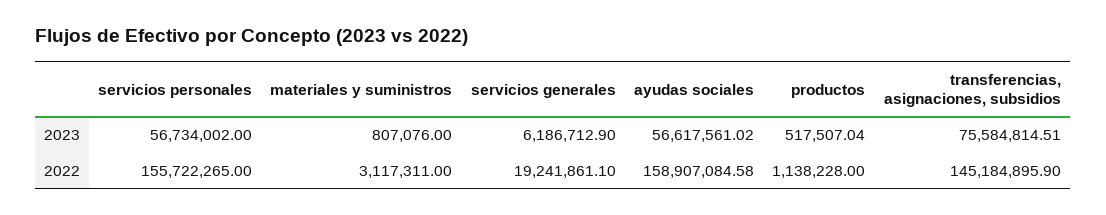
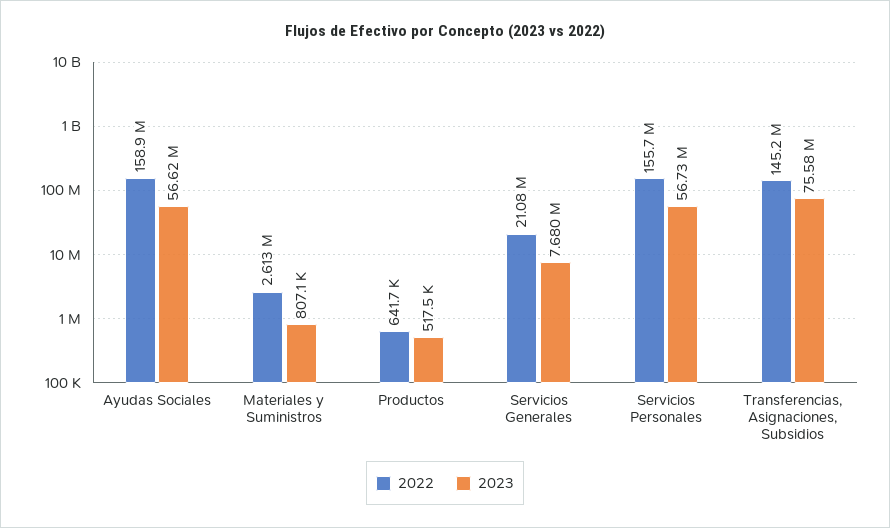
2023, servicios generales: 6186712.9 -> 7680000
2022, materiales y suministros: 3117311 -> 2613000
2022, servicios generales: 19241861.1 -> 21080000
2022, productos: 1138228 -> 641700

